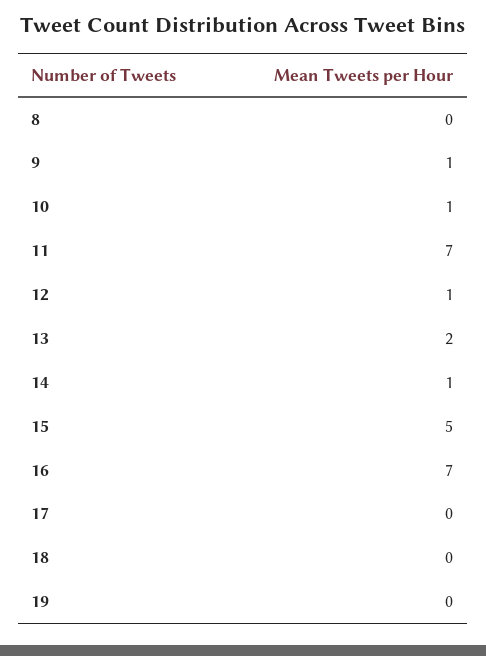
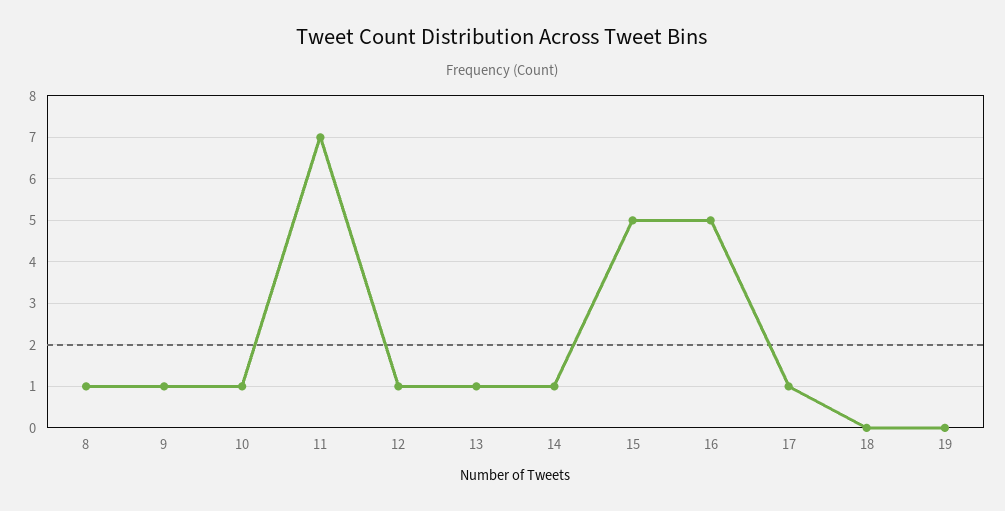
8: 0 -> 1
13: 2 -> 1
16: 7 -> 5
17: 0 -> 1

